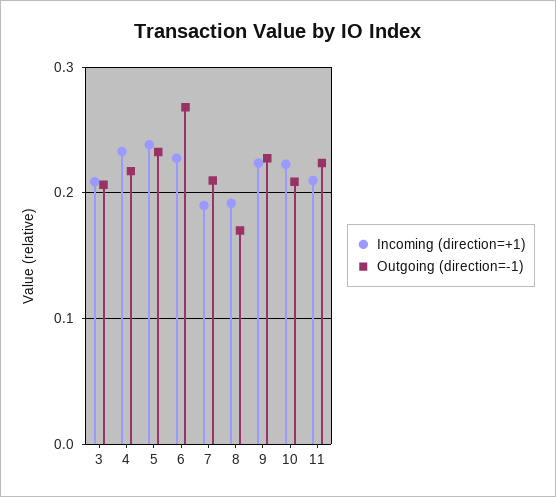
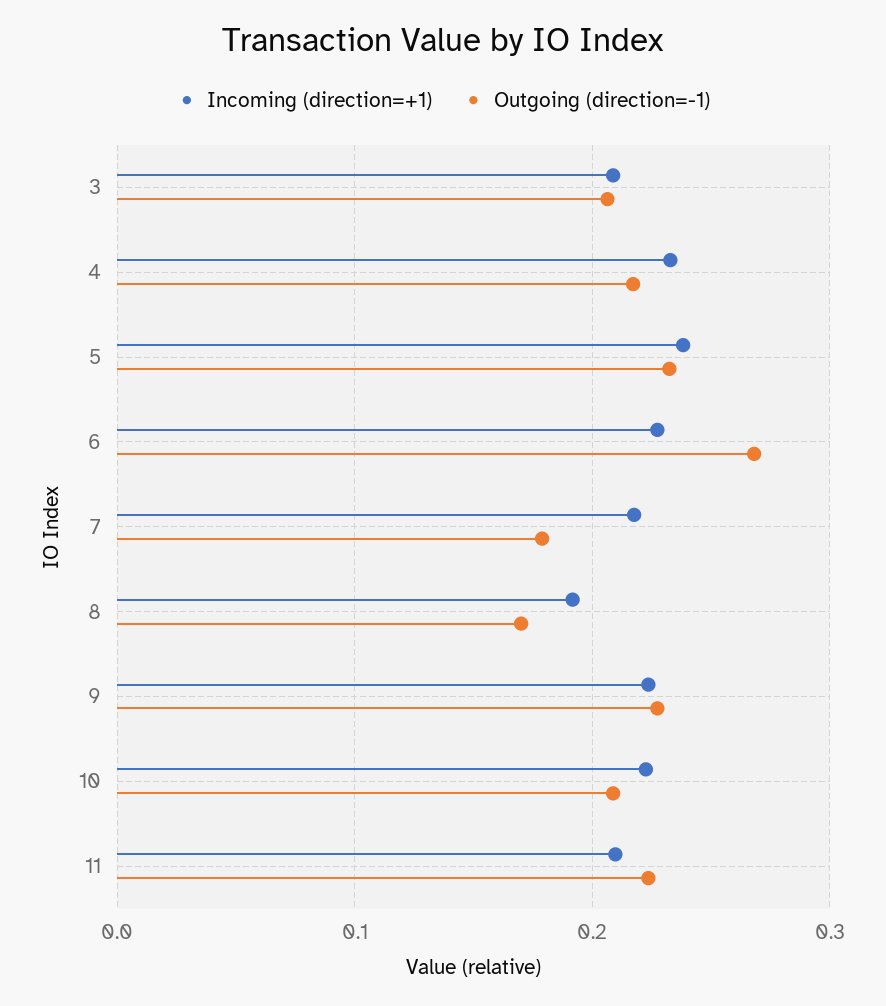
Incoming (direction=+1), 7: 0.19 -> 0.22
Outgoing (direction=-1), 7: 0.21 -> 0.18

